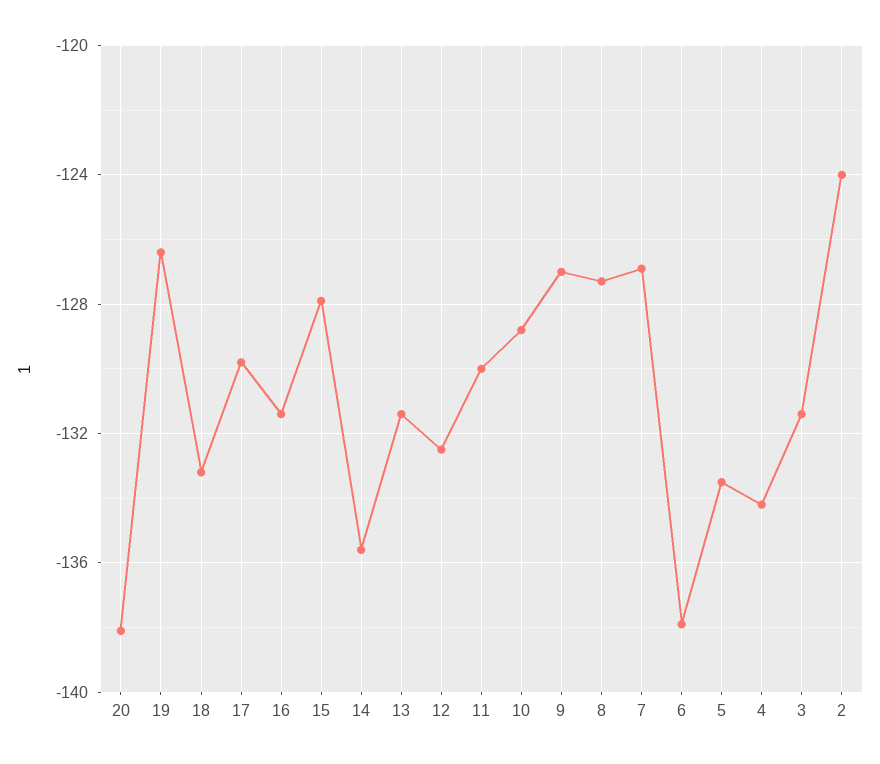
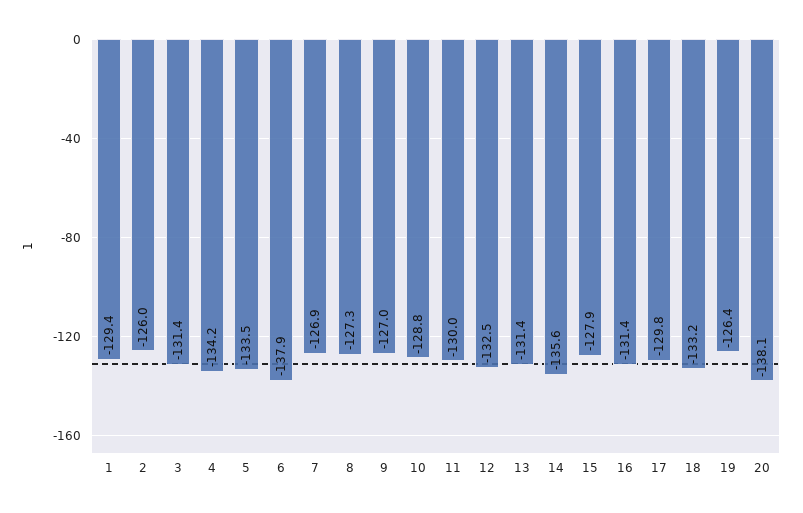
2: -124 -> -126
1: none -> -129.4

